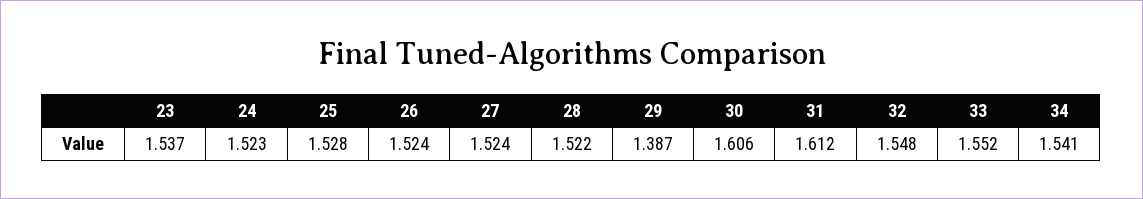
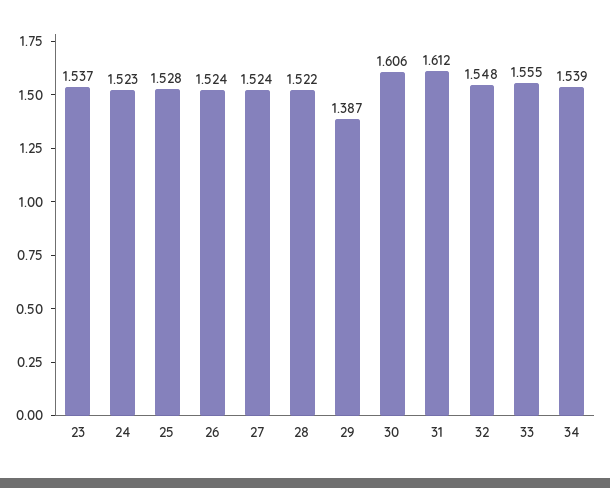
33: 1.552 -> 1.555
34: 1.541 -> 1.539

